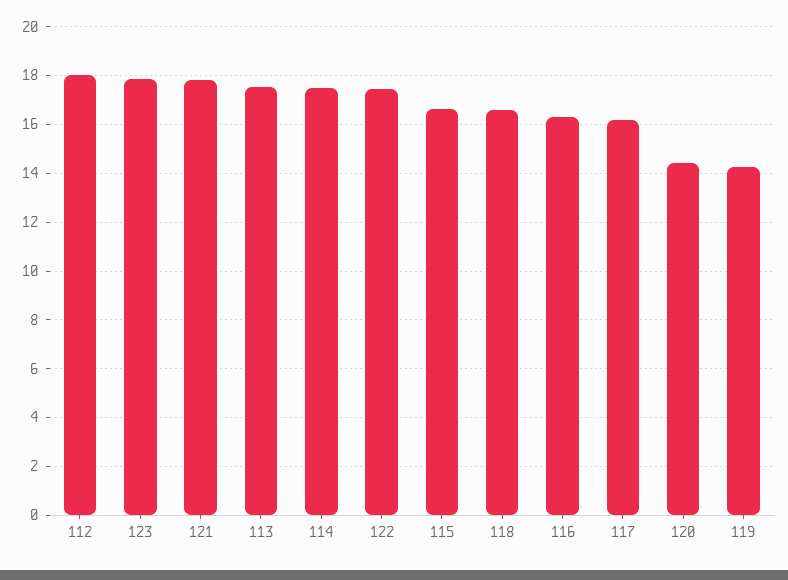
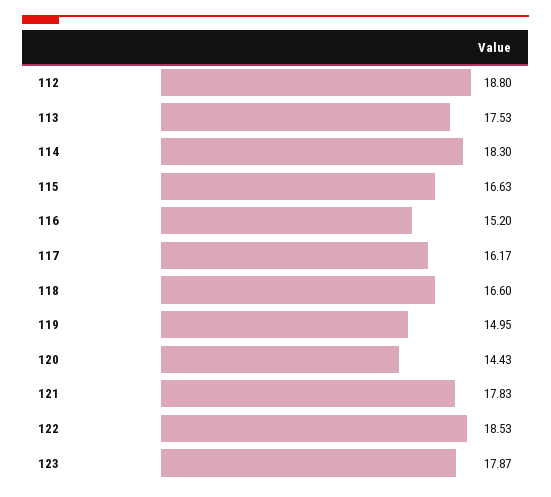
112: 18 -> 18.8
114: 17.5 -> 18.3
122: 17.5 -> 18.53
116: 16.25 -> 15.2
119: 14.25 -> 14.95

